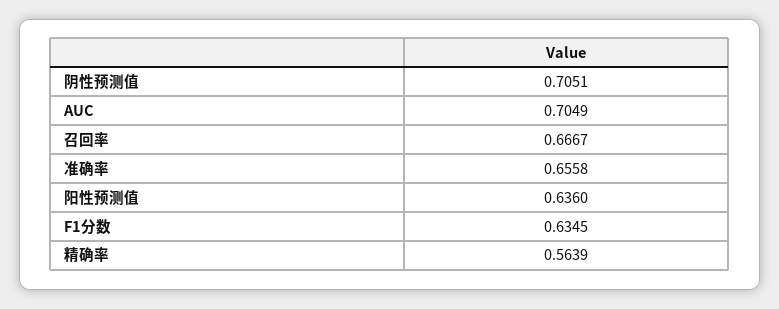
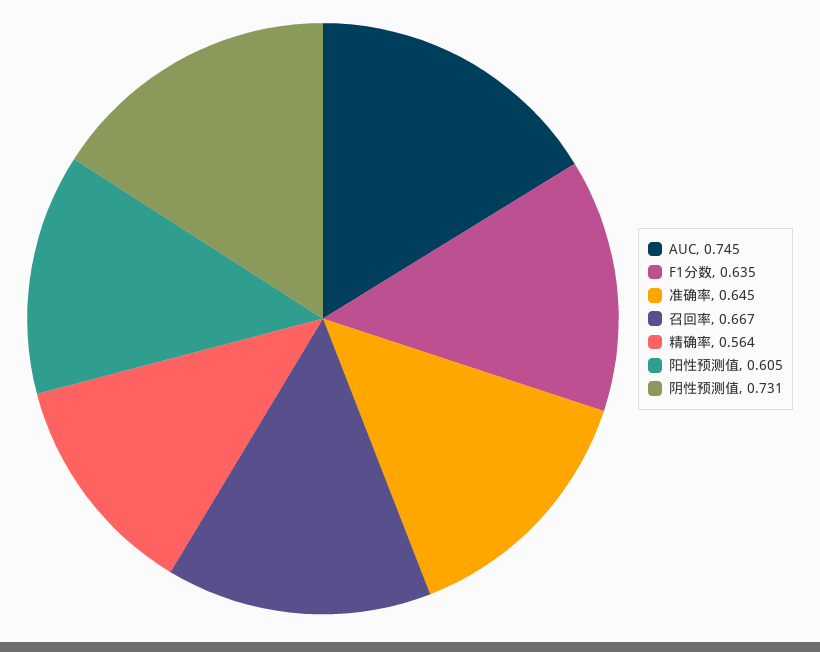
阴性预测值: 0.7051 -> 0.731
AUC: 0.7049 -> 0.745
准确率: 0.6558 -> 0.645
阳性预测值: 0.636 -> 0.605

